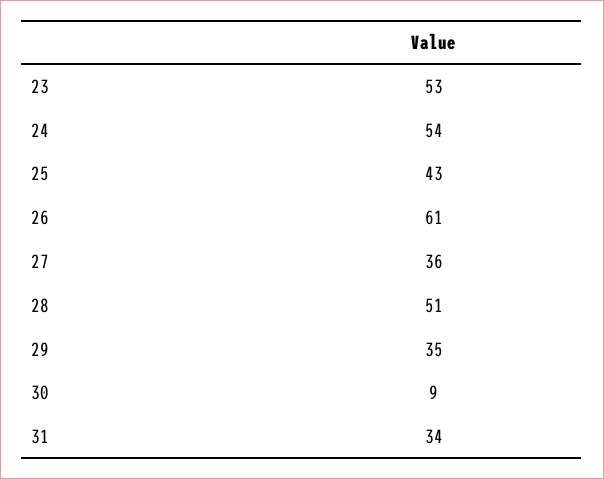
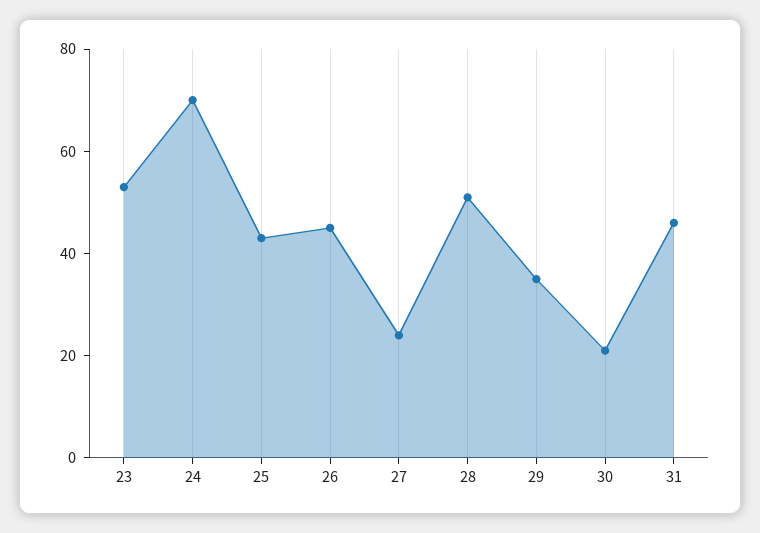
24: 54 -> 70
26: 61 -> 45
27: 36 -> 25
30: 9 -> 20
31: 34 -> 45

